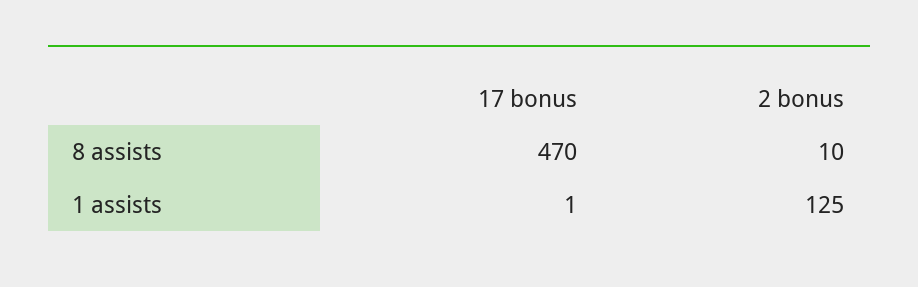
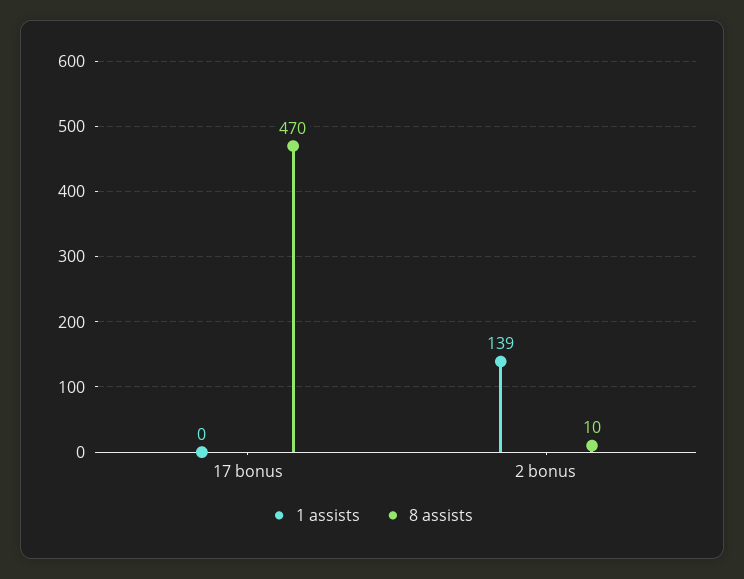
1 assists, 17 bonus: 1 -> 0
1 assists, 2 bonus: 125 -> 139

